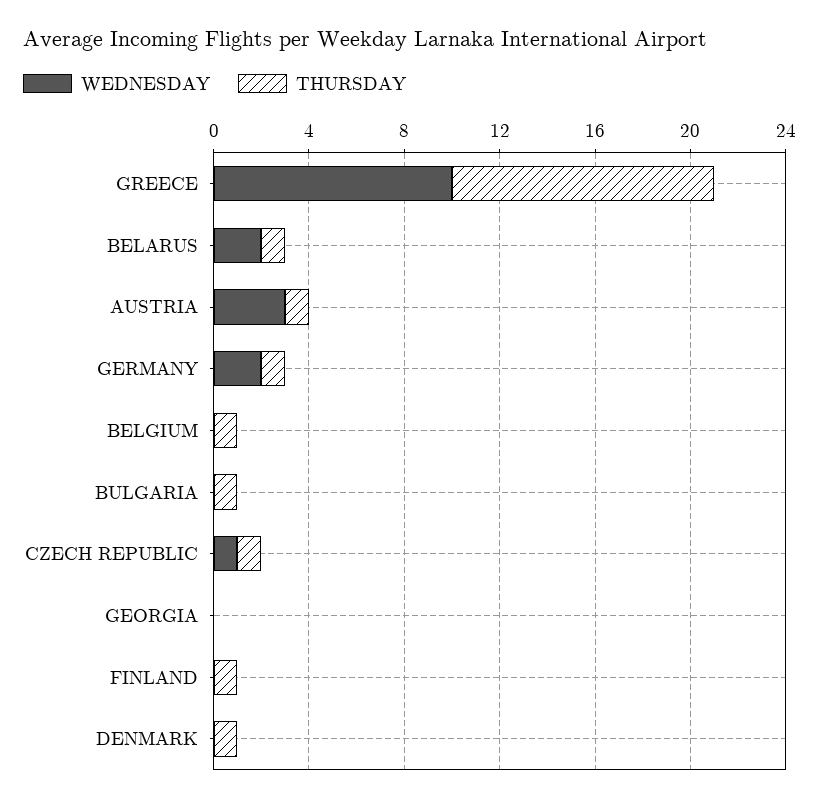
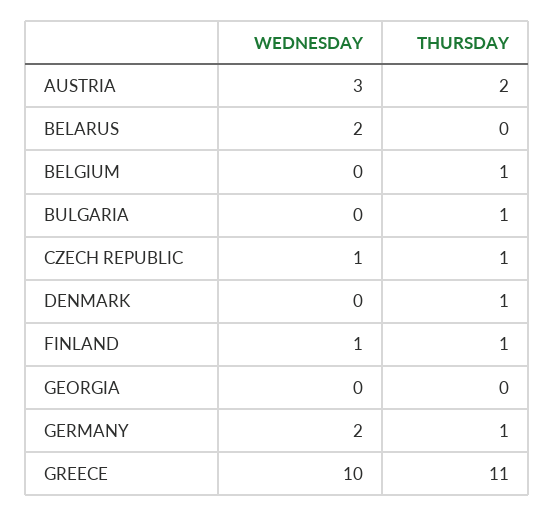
THURSDAY, BELARUS: 1 -> 0
THURSDAY, AUSTRIA: 1 -> 2
WEDNESDAY, FINLAND: 0 -> 1

